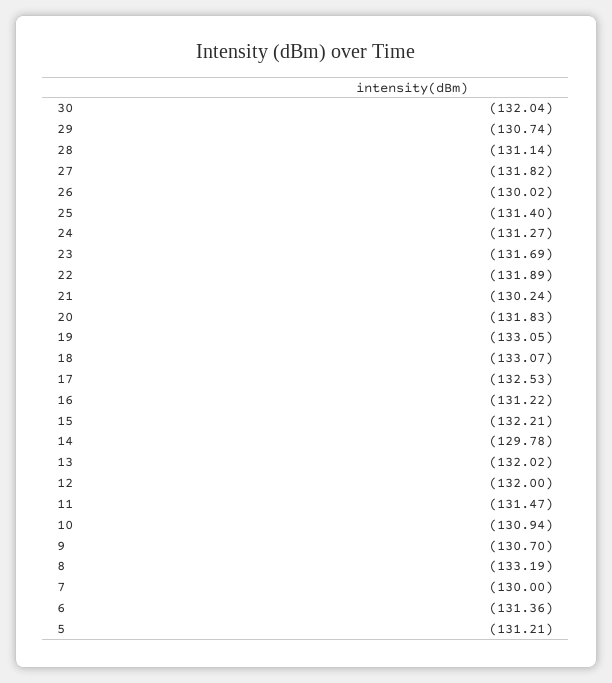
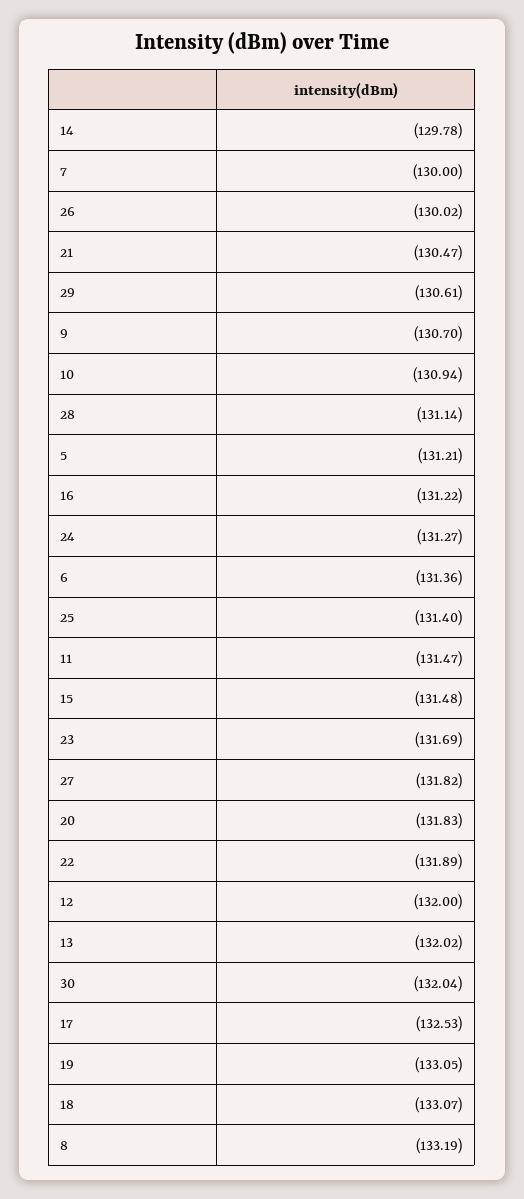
29: -130.74 -> -130.61
21: -130.24 -> -130.47
15: -132.21 -> -131.48

